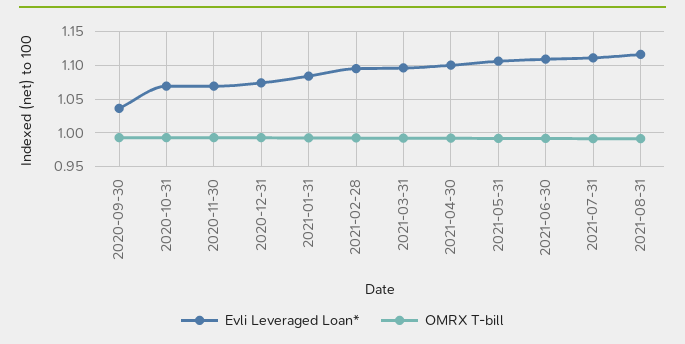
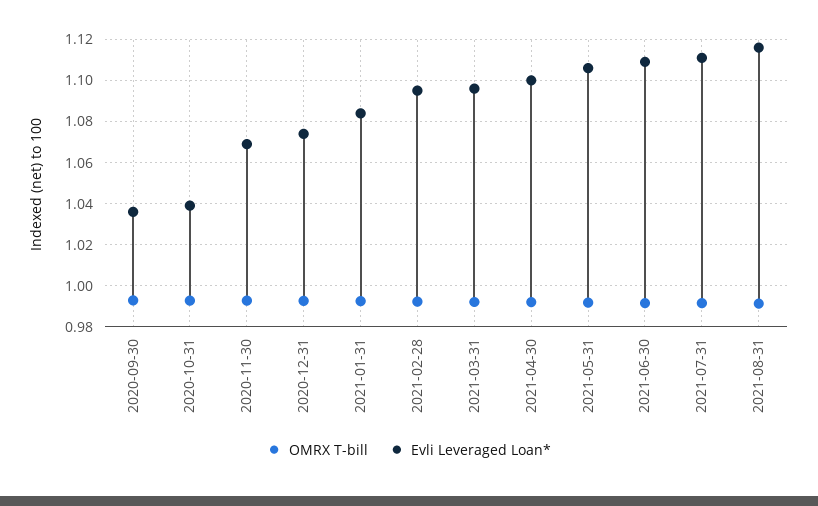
Evli Leveraged Loan*, 2020-10-31: 1.07 -> 1.04

